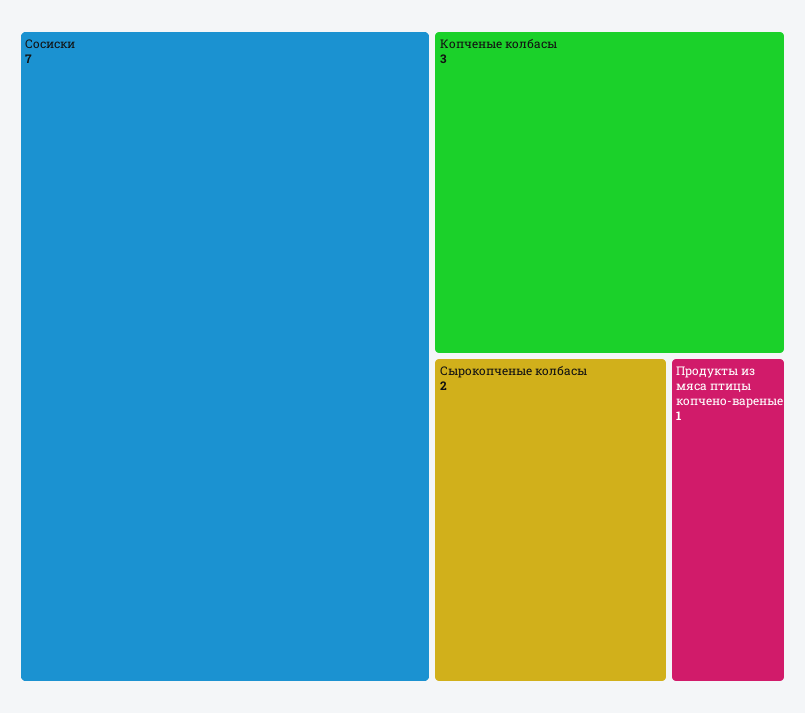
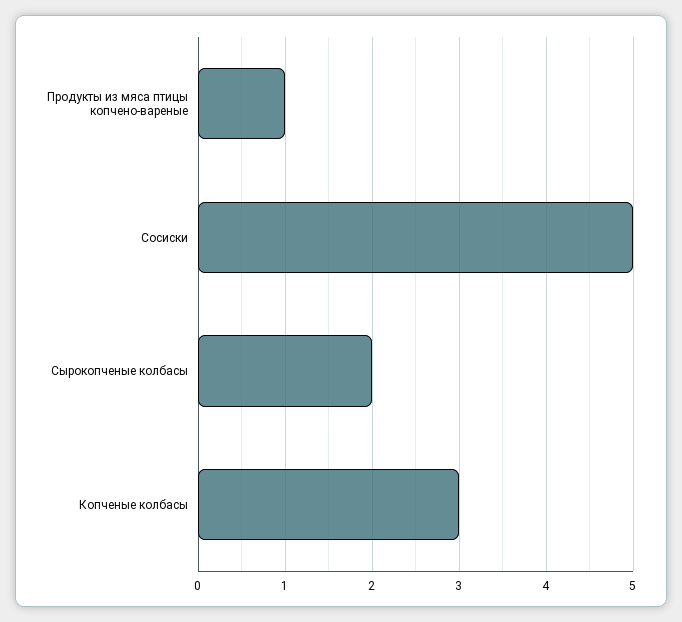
Сосиски: 7 -> 5

